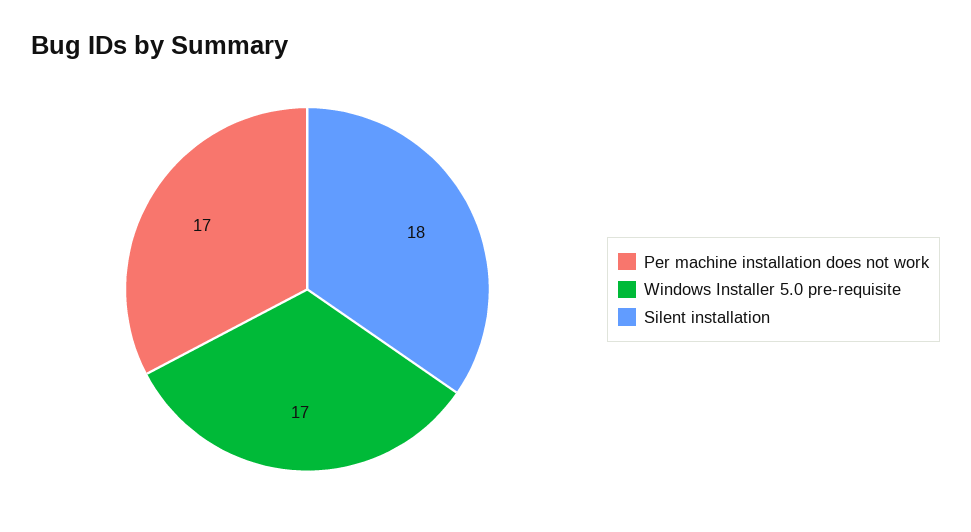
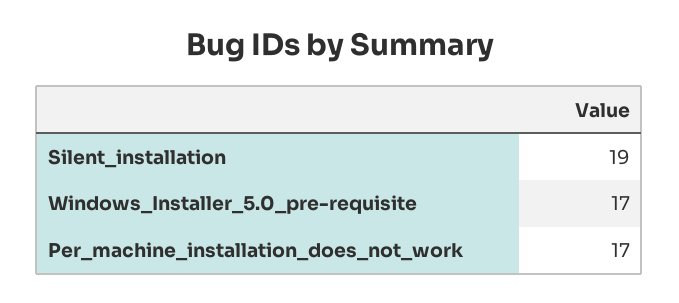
Silent installation: 18 -> 19

